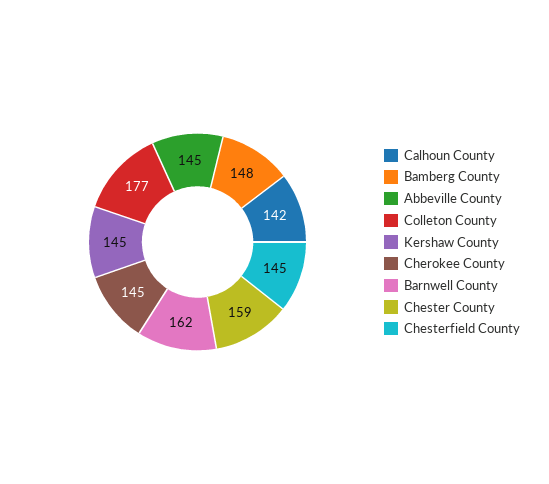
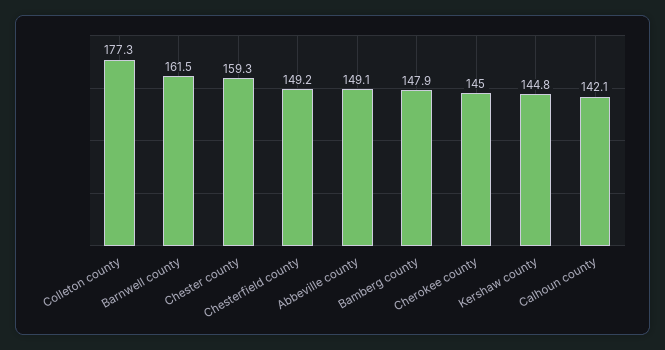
Abbeville County: 145 -> 149.1
Chesterfield County: 145 -> 149.2

